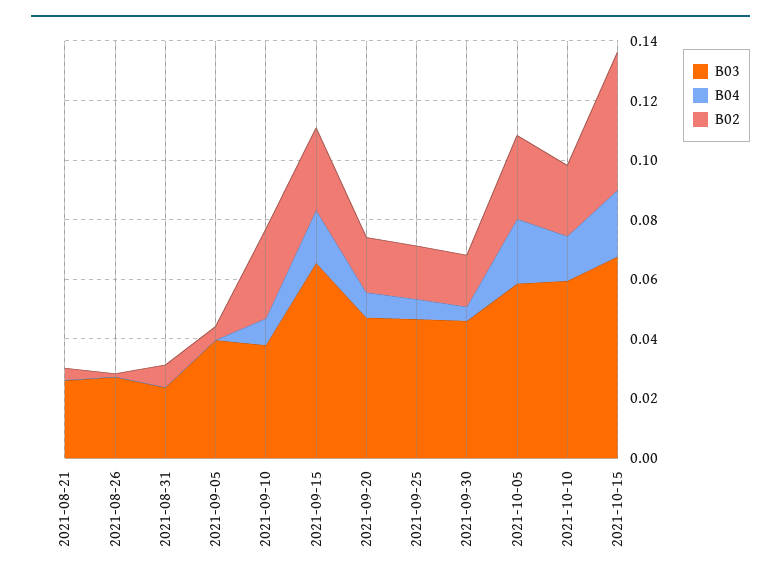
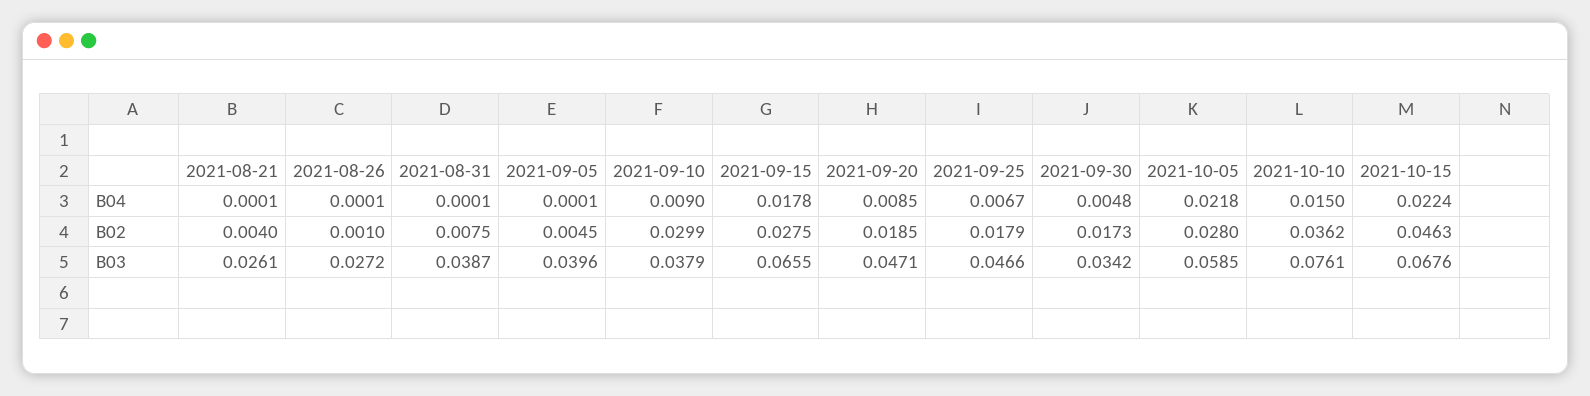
B03, 2021-08-31: 0.025 -> 0.0387
B03, 2021-09-30: 0.045 -> 0.0342
B03, 2021-10-10: 0.06 -> 0.0761
B02, 2021-10-10: 0.025 -> 0.0362

